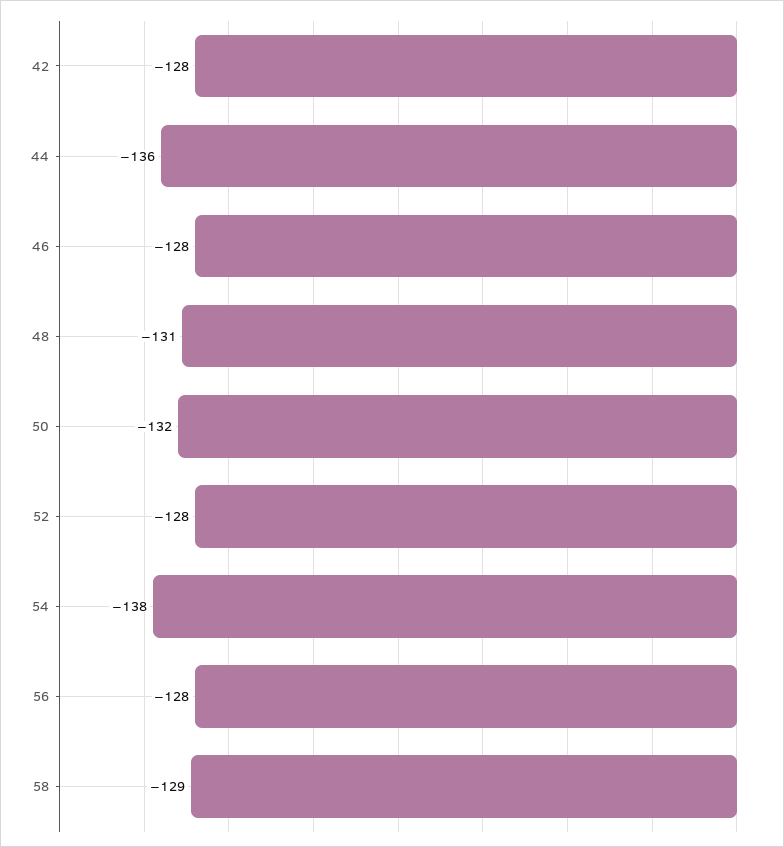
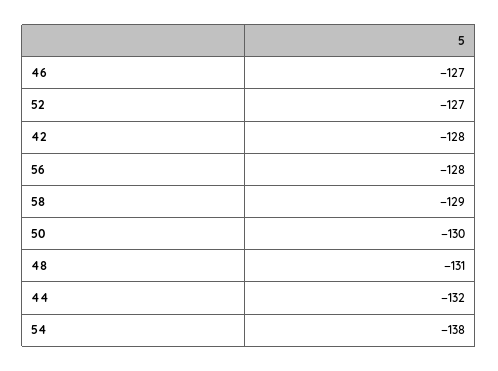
44: -136 -> -132
46: -128 -> -127
50: -132 -> -130
52: -128 -> -127

